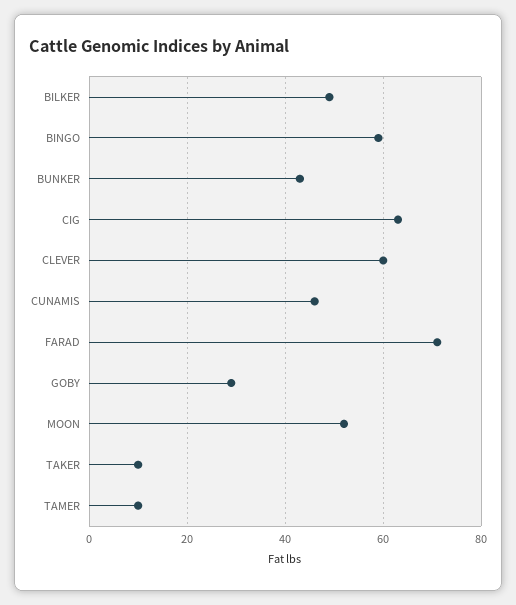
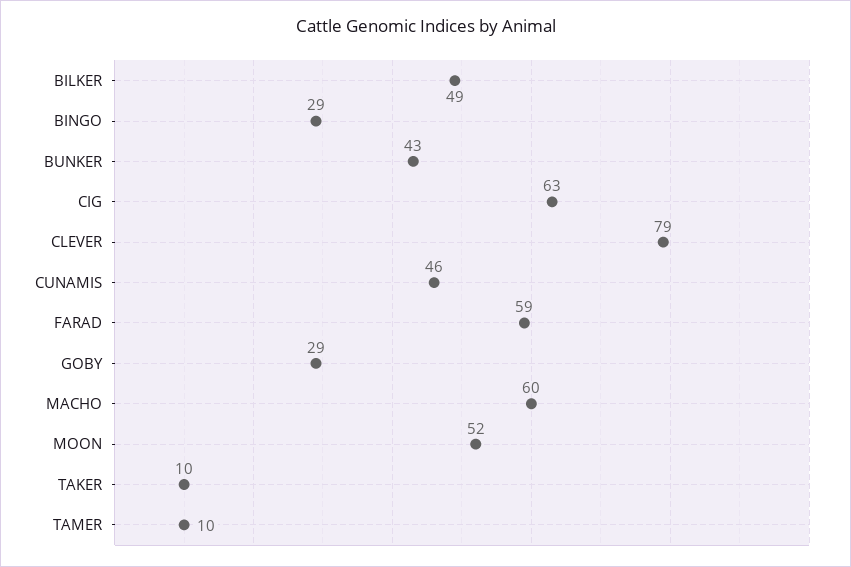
BINGO: 60 -> 29
CLEVER: 60 -> 79
FARAD: 70 -> 59
MACHO: none -> 60

